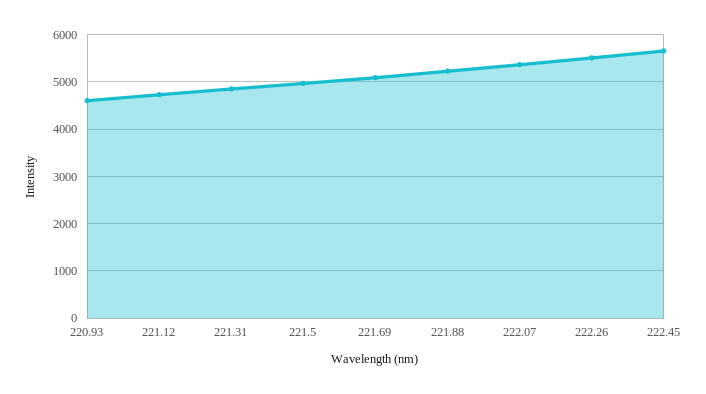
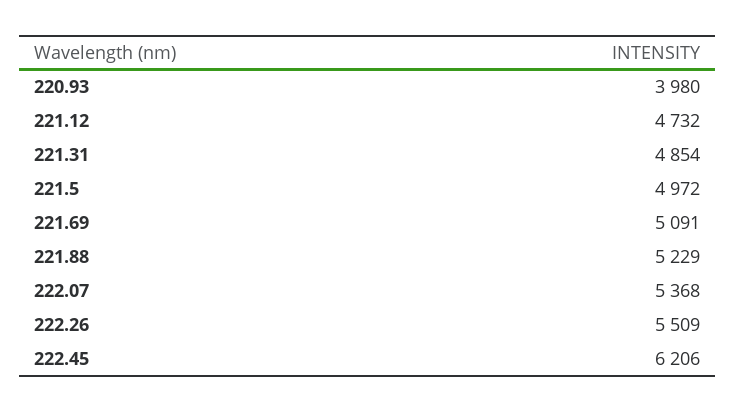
220.93: 4600 -> 3980
222.45: 5600 -> 6206

